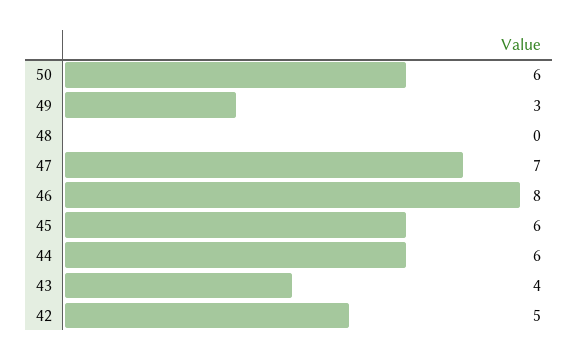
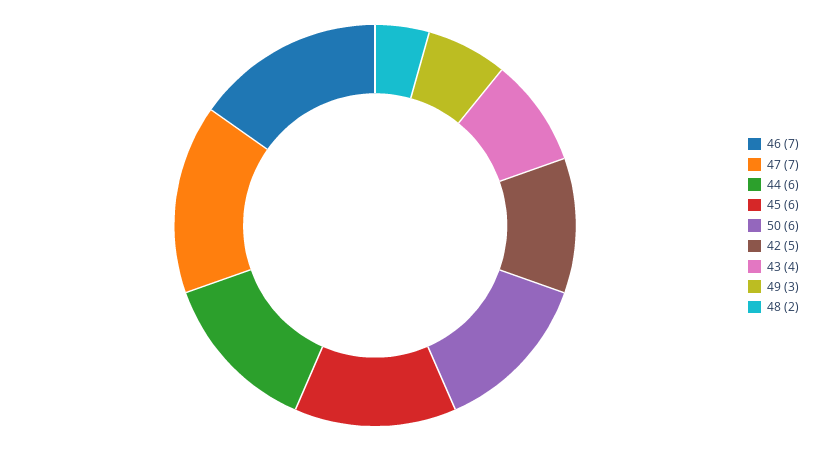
48: 0 -> 2
46: 8 -> 7

